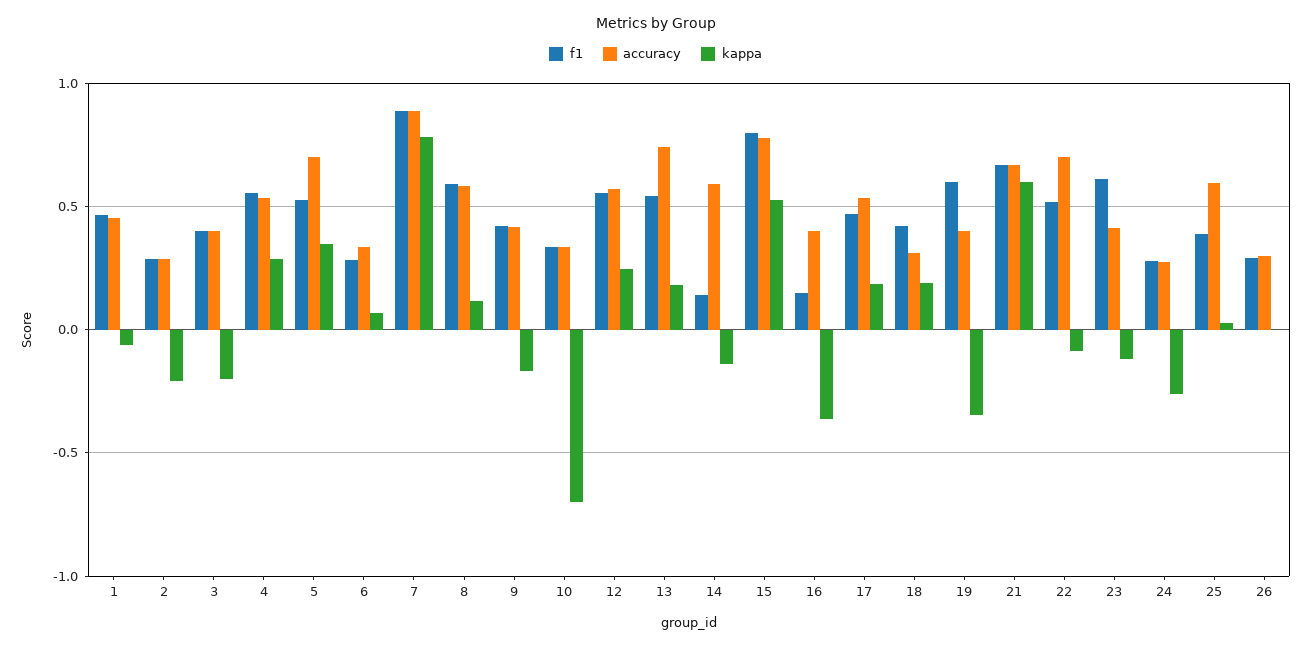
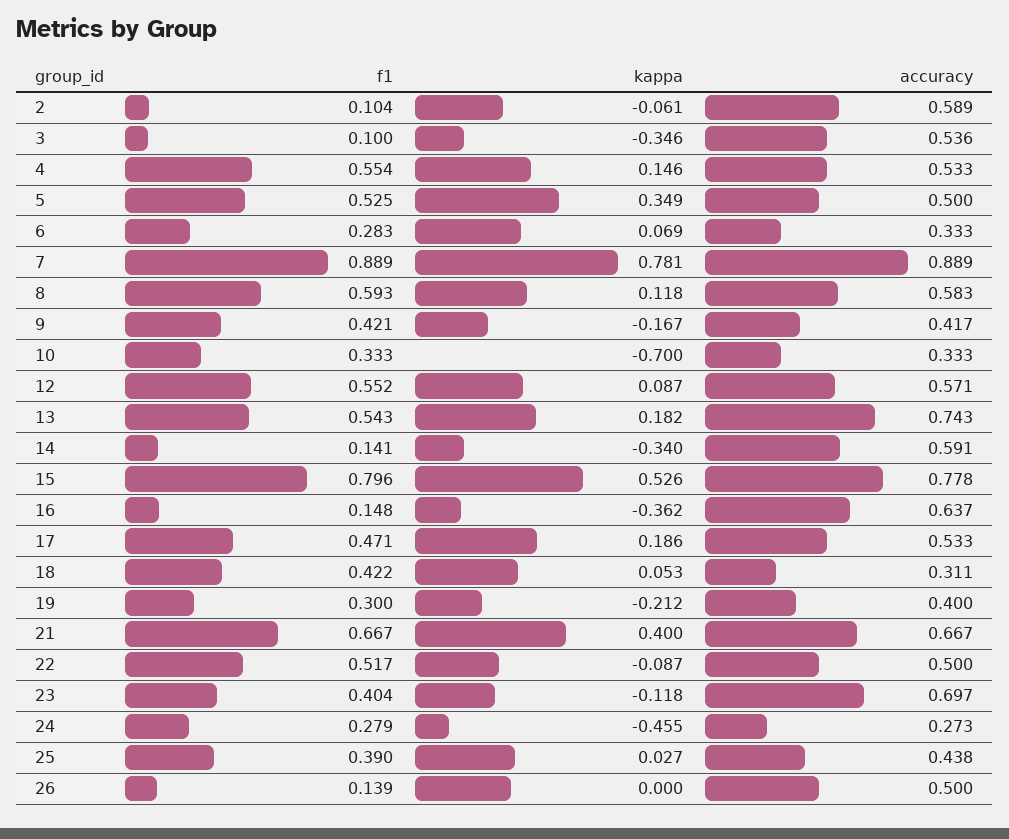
f1, 1: 0.45 -> none
accuracy, 1: 0.45 -> none
kappa, 1: -0.05 -> none
f1, 2: 0.3 -> 0.104
accuracy, 2: 0.3 -> 0.589
kappa, 2: -0.2 -> -0.061
f1, 3: 0.4 -> 0.1
accuracy, 3: 0.4 -> 0.536
kappa, 3: -0.2 -> -0.346
kappa, 4: 0.3 -> 0.146
accuracy, 5: 0.7 -> 0.5
kappa, 12: 0.25 -> 0.087
kappa, 14: -0.15 -> -0.34
accuracy, 16: 0.4 -> 0.637
kappa, 18: 0.2 -> 0.053
f1, 19: 0.6 -> 0.3
kappa, 19: -0.35 -> -0.212
kappa, 21: 0.6 -> 0.4
accuracy, 22: 0.7 -> 0.5
f1, 23: 0.6 -> 0.404
accuracy, 23: 0.4 -> 0.697
kappa, 24: -0.25 -> -0.455
accuracy, 25: 0.6 -> 0.438
f1, 26: 0.3 -> 0.139
accuracy, 26: 0.3 -> 0.5

